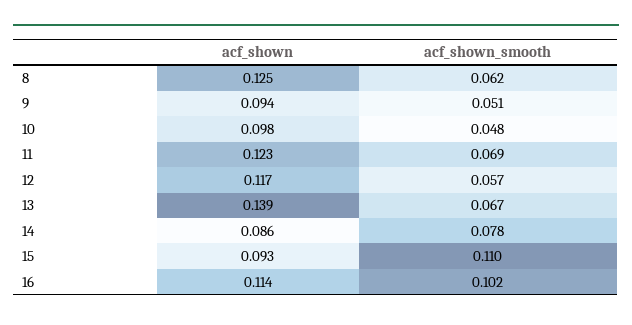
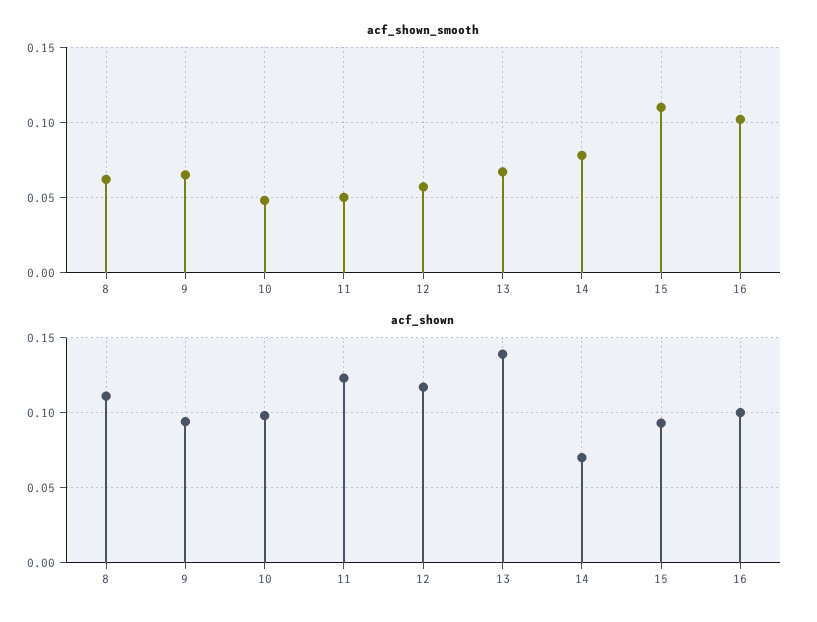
acf_shown, 8: 0.125 -> 0.11
acf_shown_smooth, 9: 0.051 -> 0.065
acf_shown_smooth, 11: 0.069 -> 0.05
acf_shown, 14: 0.086 -> 0.07
acf_shown, 16: 0.114 -> 0.1

